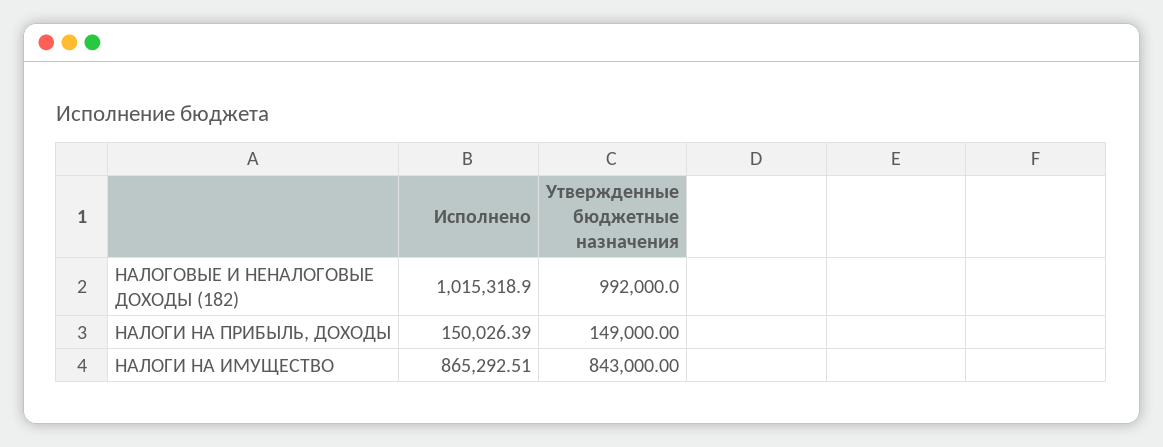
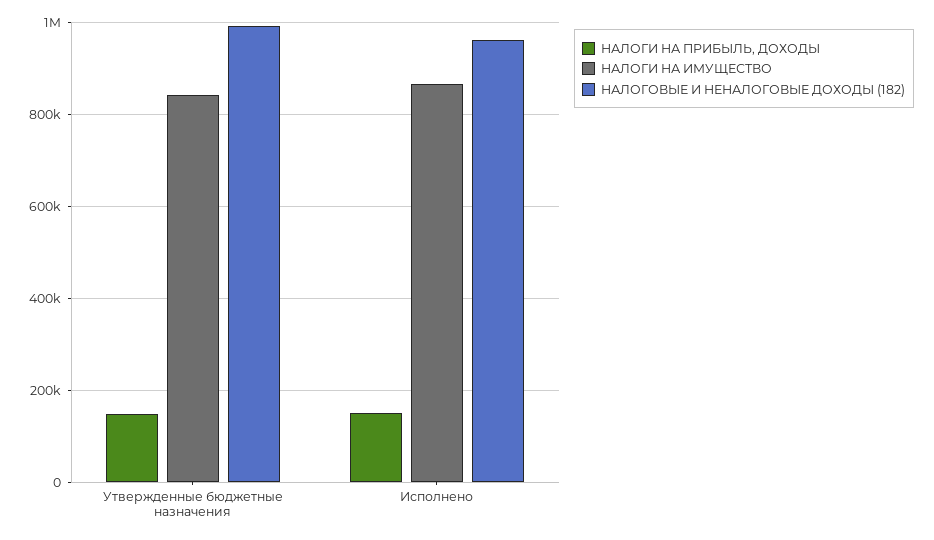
НАЛОГОВЫЕ И НЕНАЛОГОВЫЕ ДОХОДЫ (182), Исполнено: 1015318.9 -> 960000

